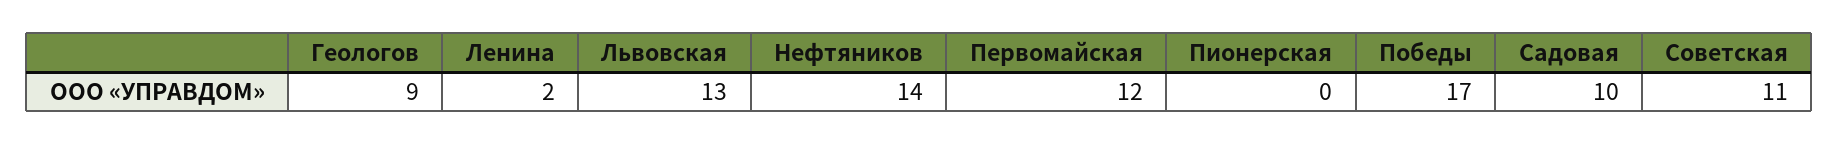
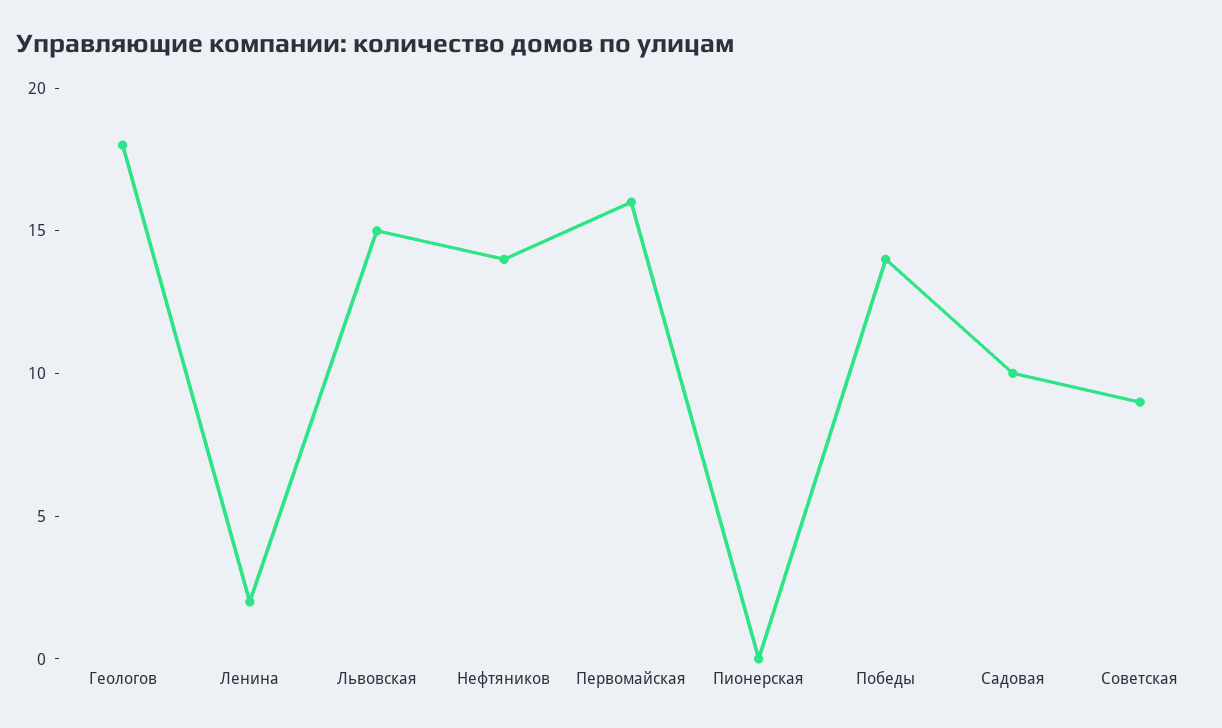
Геологов: 9 -> 18
Львовская: 13 -> 15
Первомайская: 12 -> 16
Победы: 17 -> 14
Советская: 11 -> 9

